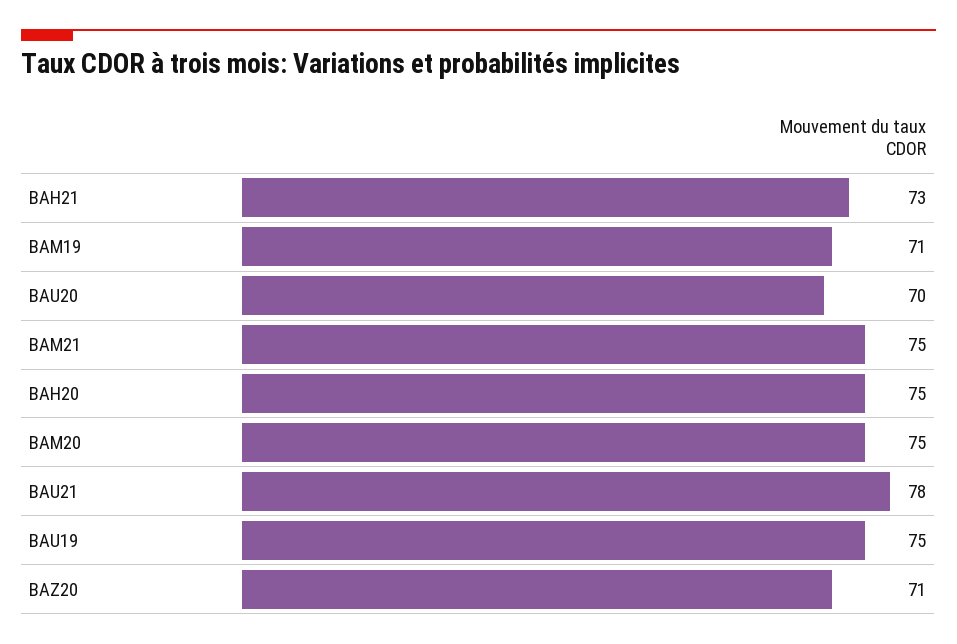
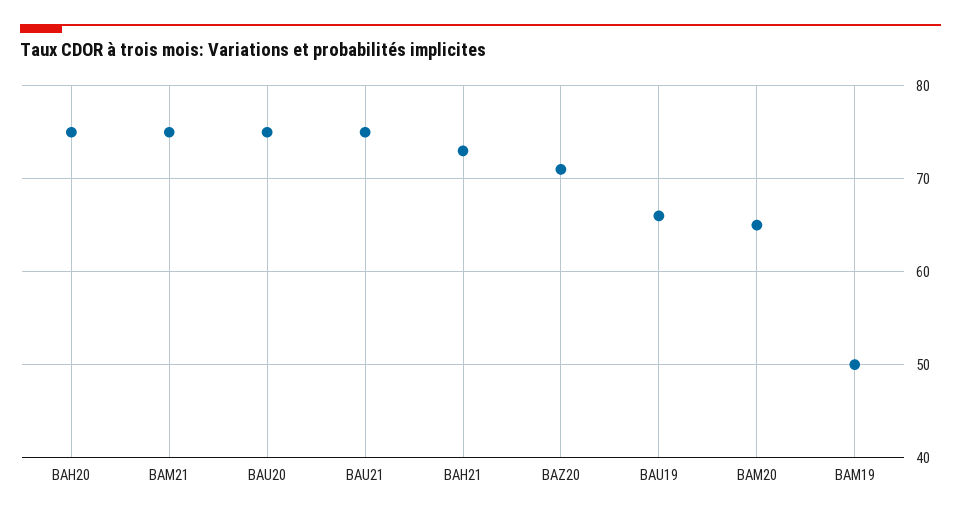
BAM19: 71 -> 50
BAU20: 70 -> 75
BAM20: 75 -> 65
BAU21: 78 -> 75
BAU19: 75 -> 66

